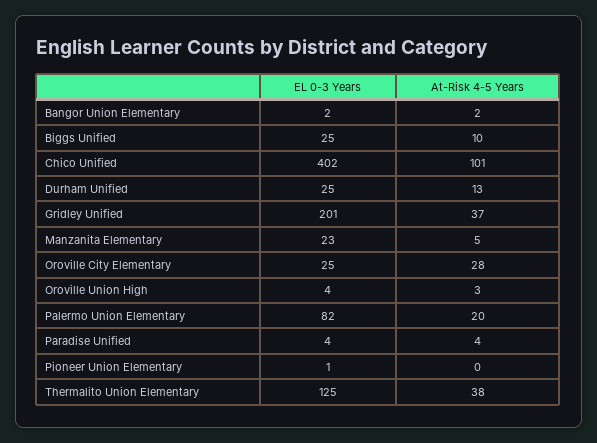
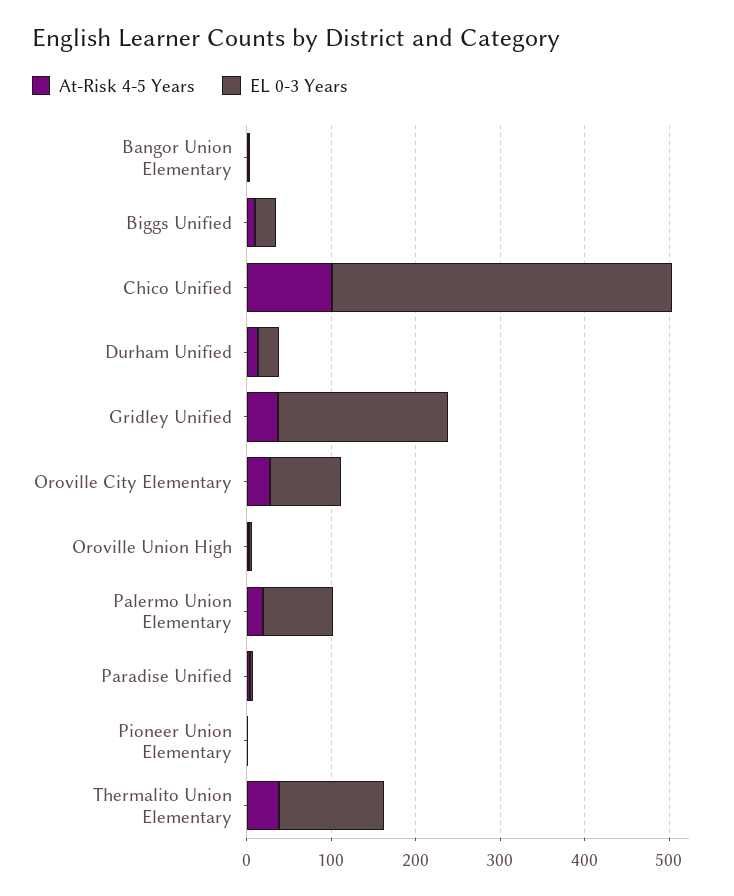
EL 0-3 Years, Manzanita Elementary: 23 -> none
At-Risk 4-5 Years, Manzanita Elementary: 5 -> none
EL 0-3 Years, Oroville City Elementary: 25 -> 80

